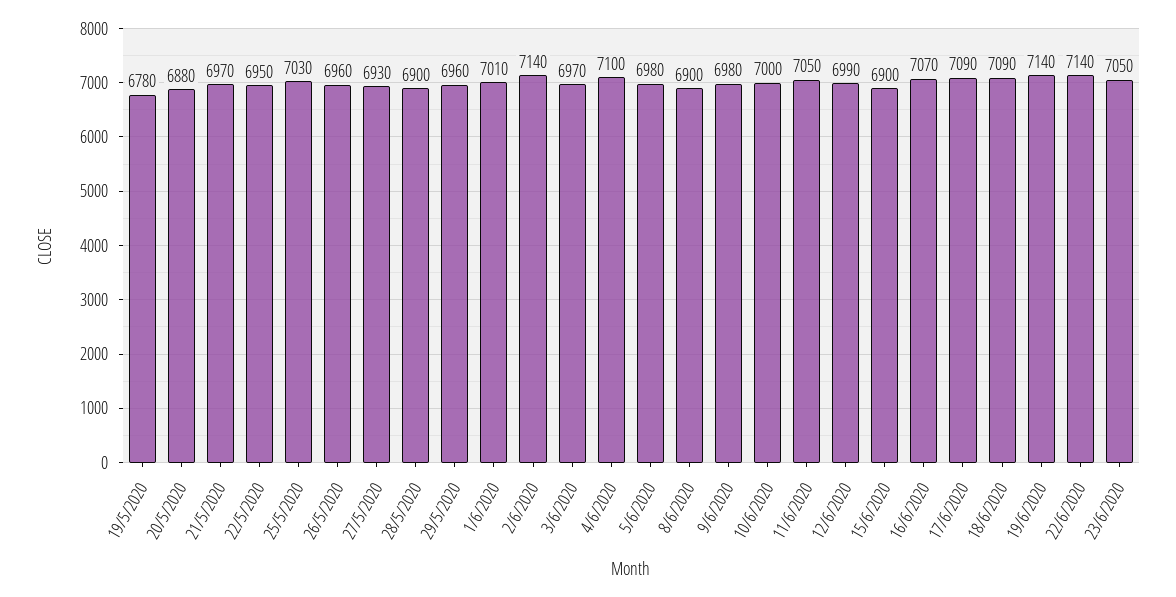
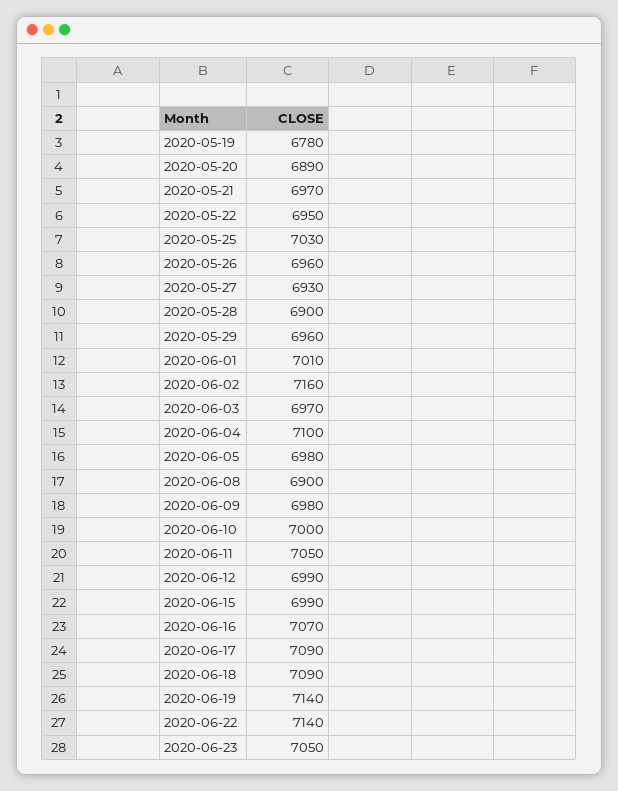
20/5/2020: 6880 -> 6890
2/6/2020: 7140 -> 7160
15/6/2020: 6900 -> 6990

